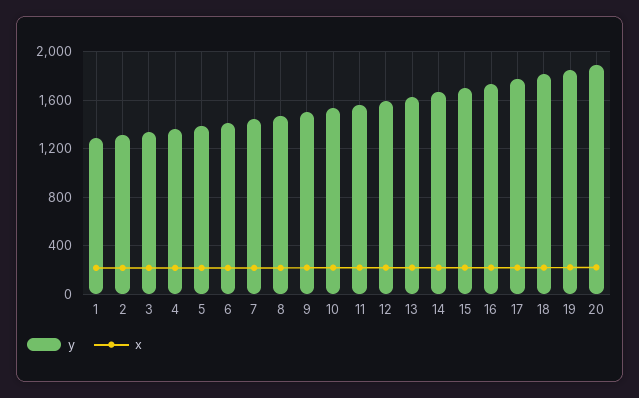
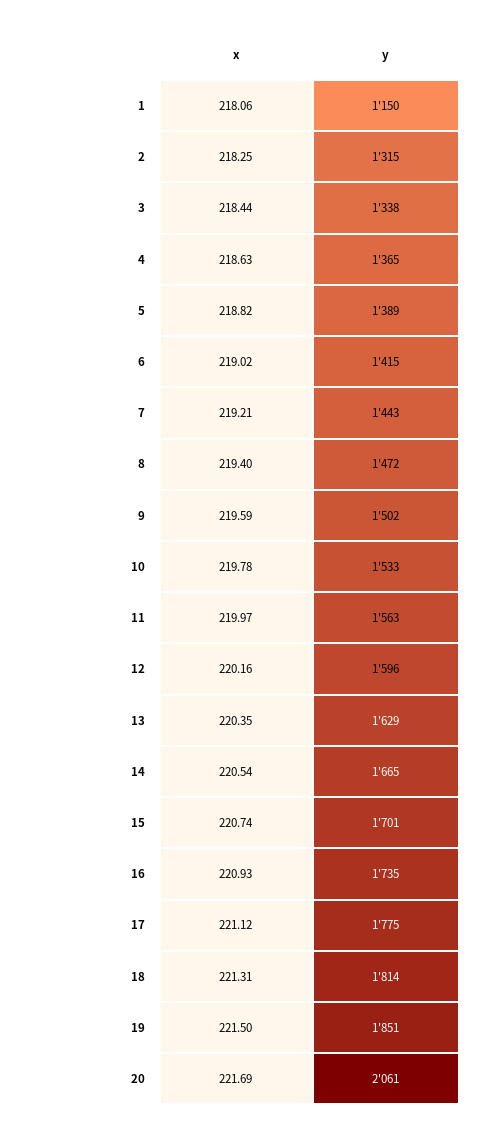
y, 1: 1300 -> 1150
y, 20: 1900 -> 2061

